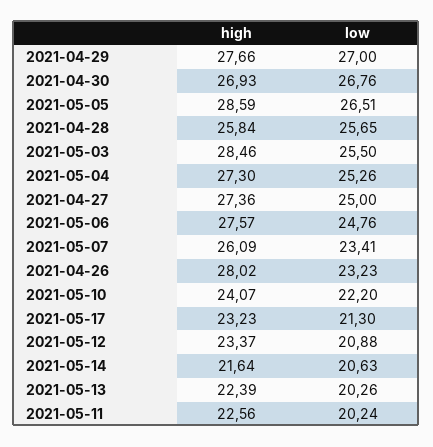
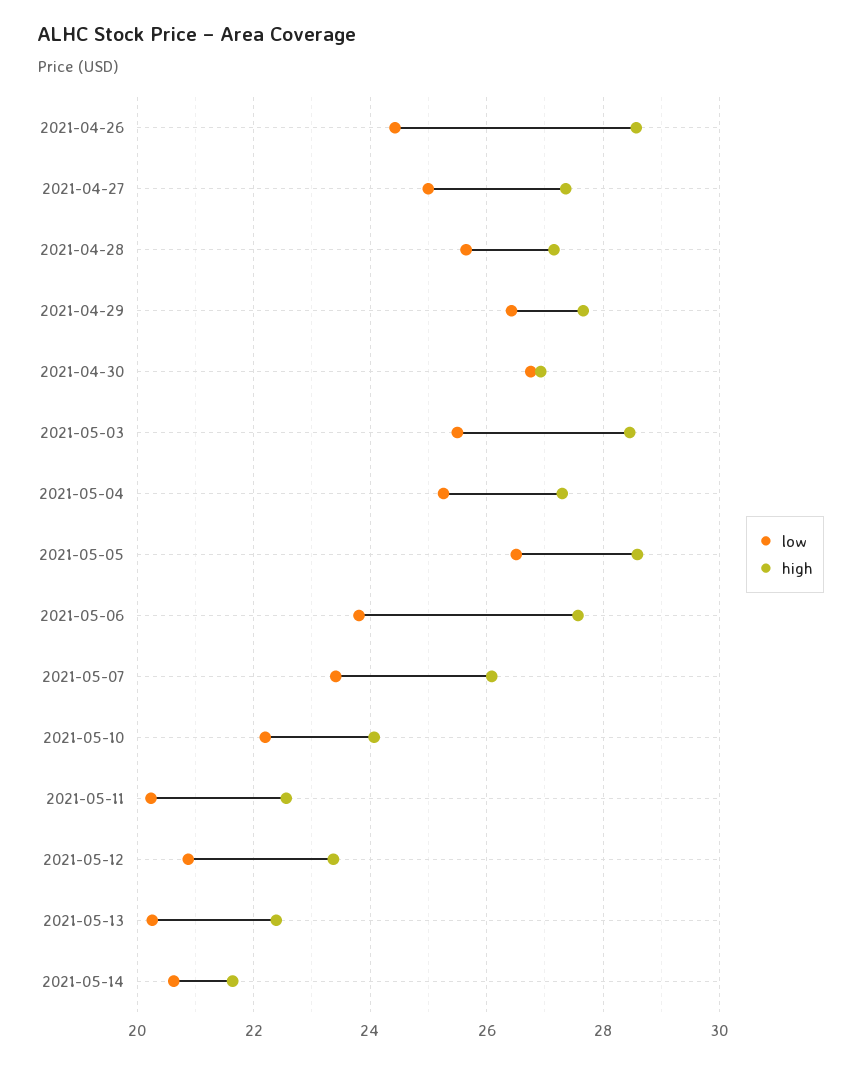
low, 2021-04-29: 27 -> 26.4
high, 2021-04-28: 25.84 -> 27.2
low, 2021-05-06: 24.76 -> 23.8
high, 2021-04-26: 28.02 -> 28.6
low, 2021-04-26: 23.23 -> 24.4
high, 2021-05-17: 23.23 -> none
low, 2021-05-17: 21.3 -> none

